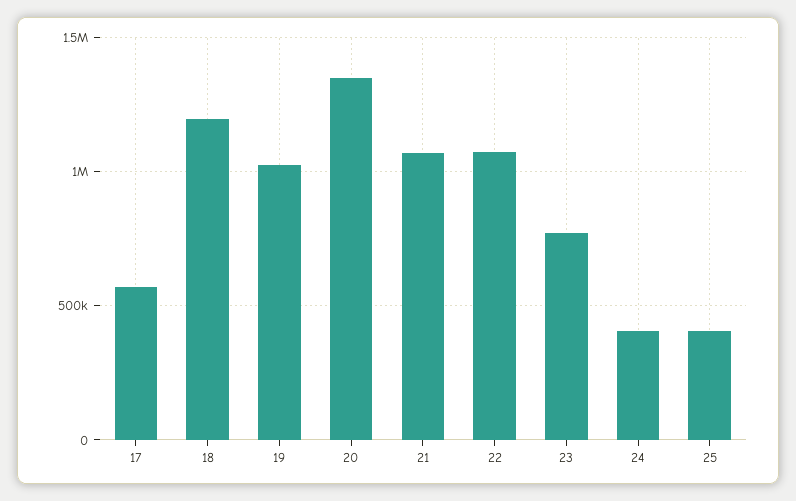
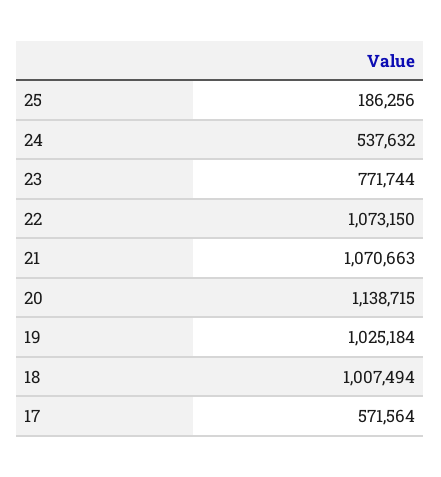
18: 1200000 -> 1007494
20: 1350000 -> 1138715
24: 400000 -> 537632
25: 400000 -> 186256

